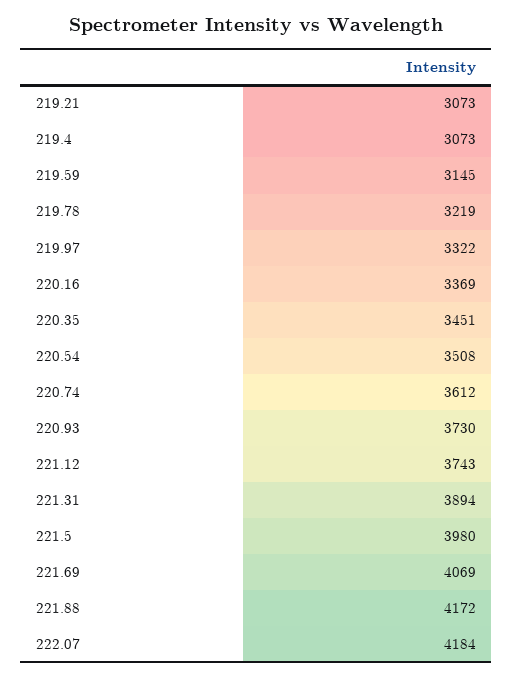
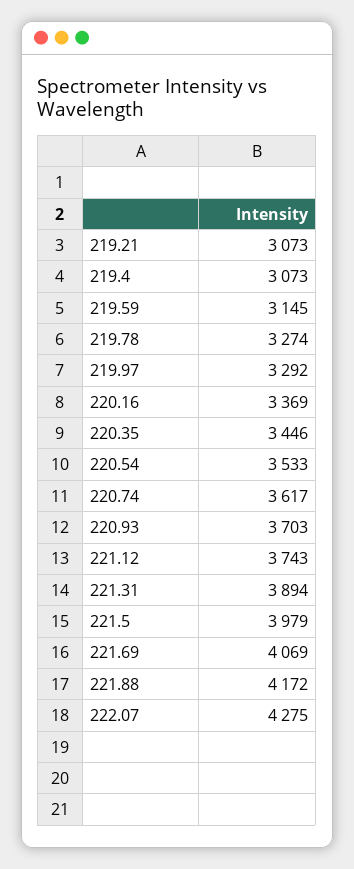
219.78: 3219 -> 3274
219.97: 3322 -> 3292
220.35: 3451 -> 3446
220.54: 3508 -> 3533
220.74: 3612 -> 3617
220.93: 3730 -> 3703
221.5: 3980 -> 3979
222.07: 4184 -> 4275

